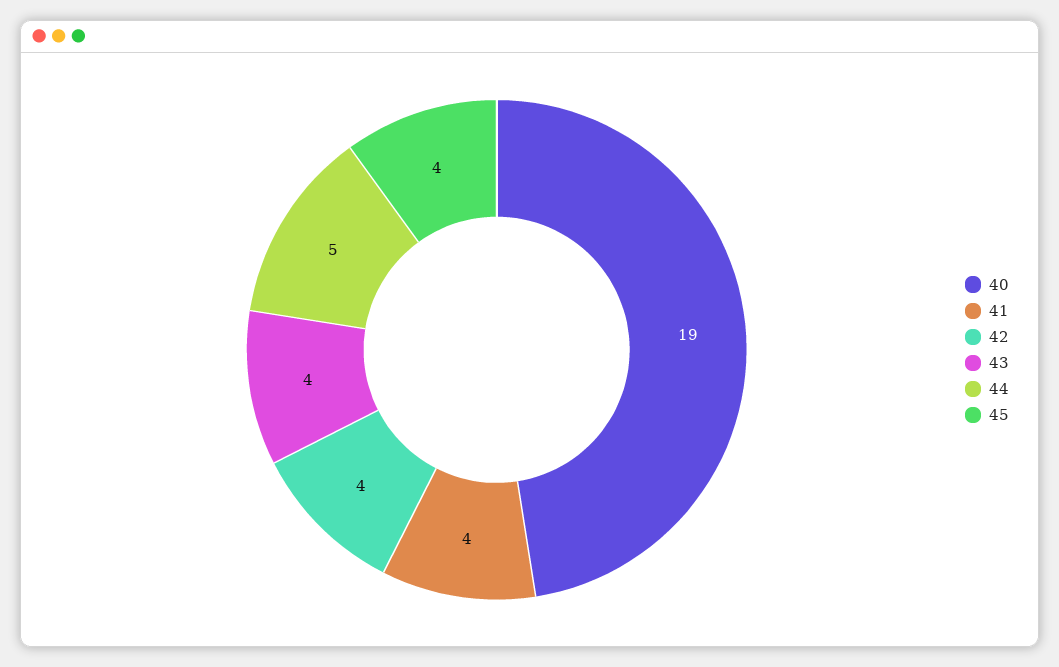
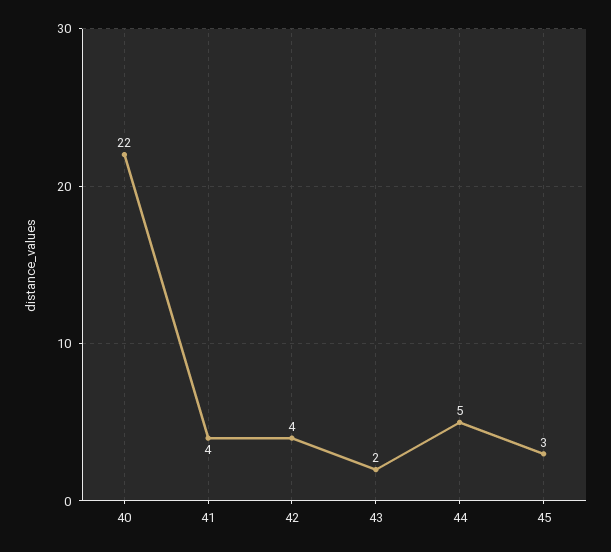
40: 19 -> 22
43: 4 -> 2
45: 4 -> 3

